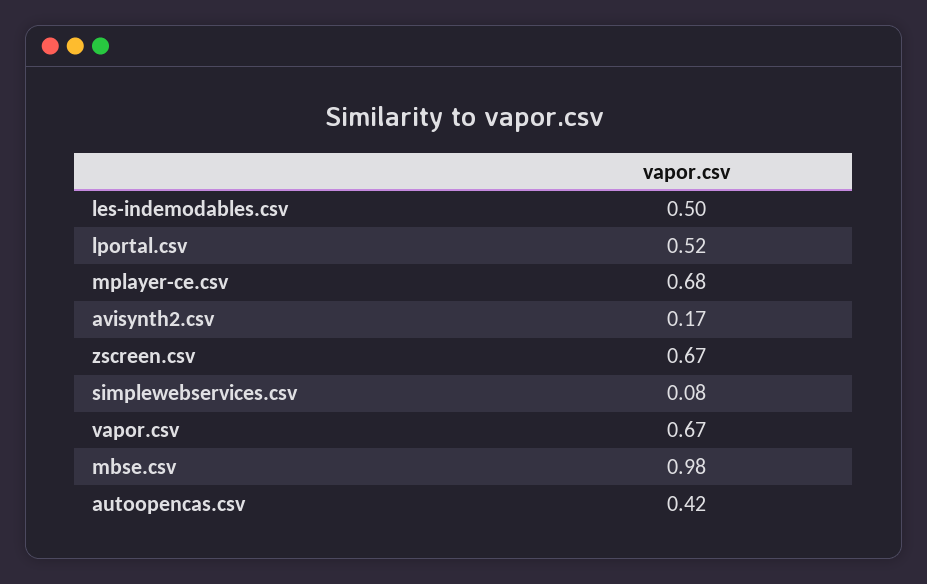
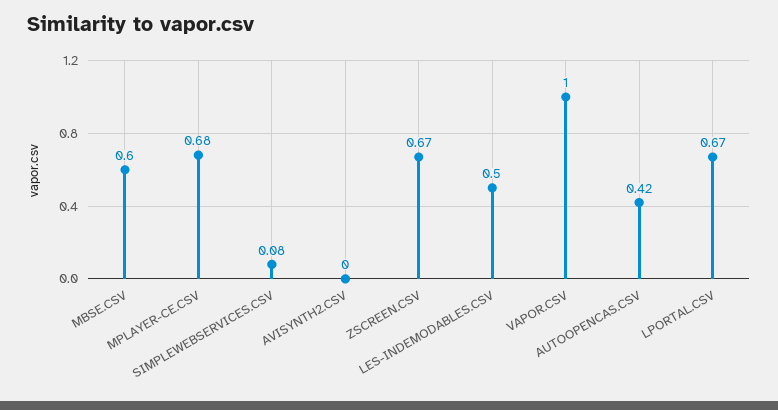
lportal.csv: 0.52 -> 0.67
avisynth2.csv: 0.17 -> 0
vapor.csv: 0.67 -> 1
mbse.csv: 0.98 -> 0.6

